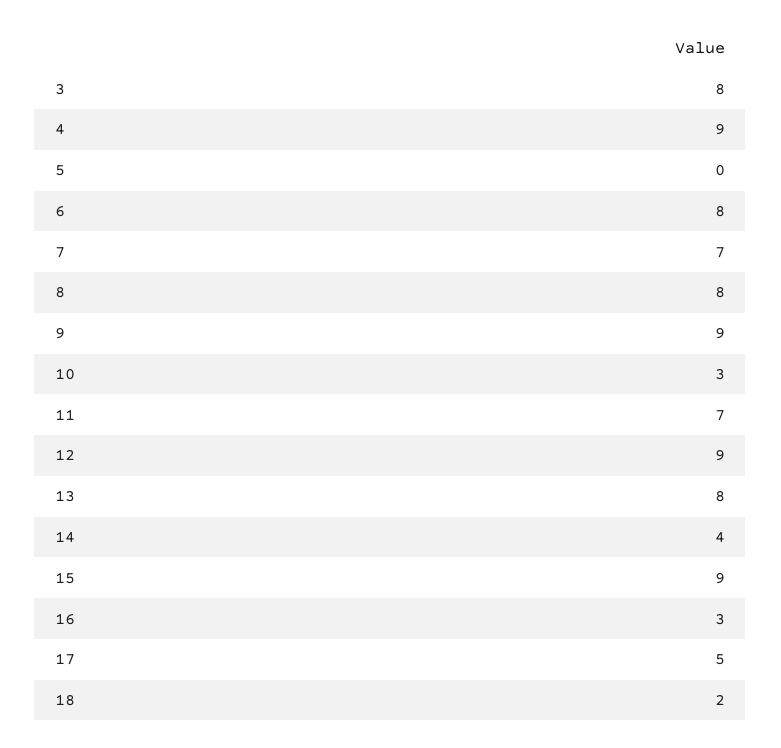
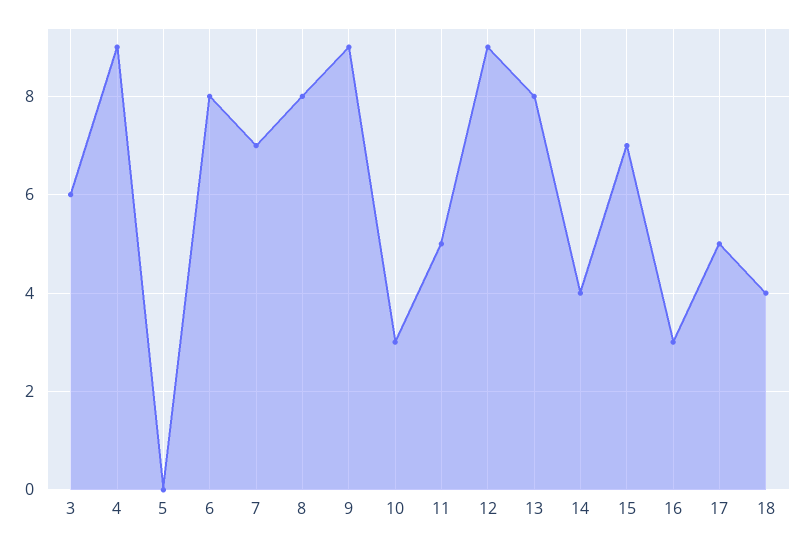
3: 8 -> 6
11: 7 -> 5
15: 9 -> 7
18: 2 -> 4

